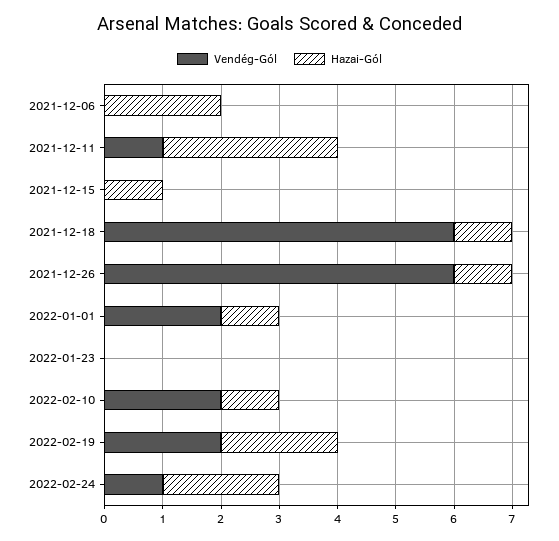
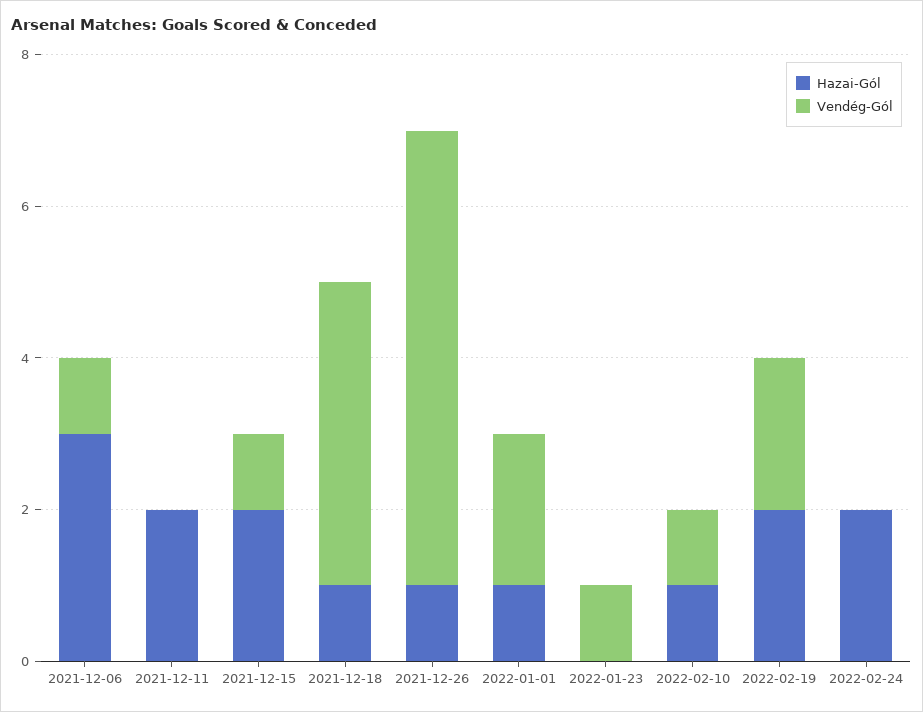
Vendég-Gól, 2021-12-06: 0 -> 1
Hazai-Gól, 2021-12-06: 2 -> 3
Vendég-Gól, 2021-12-11: 1 -> 0
Hazai-Gól, 2021-12-11: 3 -> 2
Vendég-Gól, 2021-12-15: 0 -> 1
Hazai-Gól, 2021-12-15: 1 -> 2
Vendég-Gól, 2021-12-18: 6 -> 4
Vendég-Gól, 2022-01-23: 0 -> 1
Vendég-Gól, 2022-02-10: 2 -> 1
Vendég-Gól, 2022-02-24: 1 -> 0

